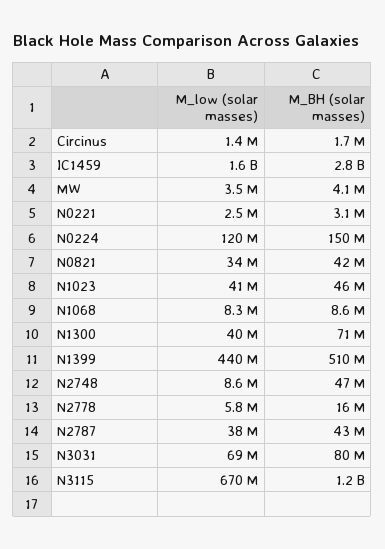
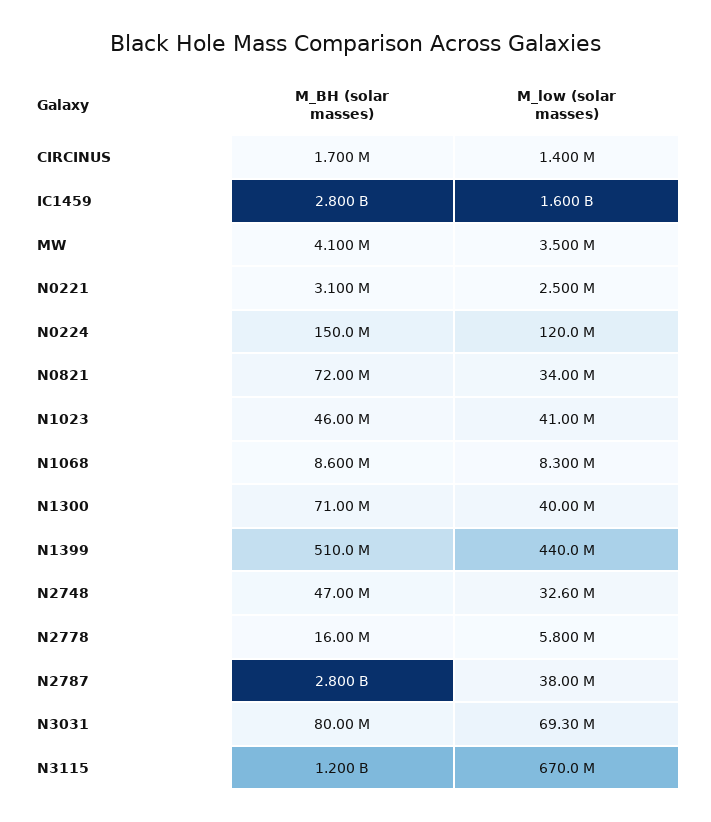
M_BH (solar masses), N0821: 42000000 -> 72000000
M_low (solar masses), N2748: 8600000 -> 32600000
M_BH (solar masses), N2787: 43000000 -> 2800000000

